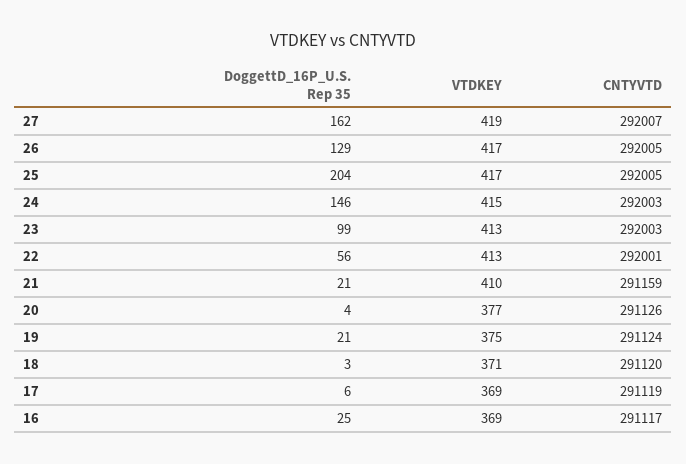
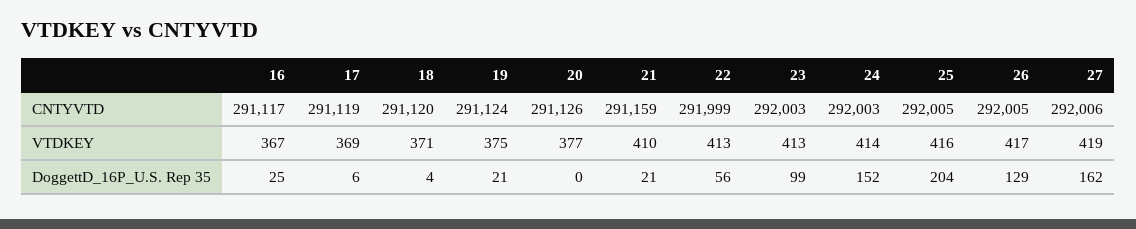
CNTYVTD, 27: 292007 -> 292006
VTDKEY, 25: 417 -> 416
DoggettD_16P_U.S. Rep 35, 24: 146 -> 152
VTDKEY, 24: 415 -> 414
CNTYVTD, 22: 292001 -> 291999
DoggettD_16P_U.S. Rep 35, 20: 4 -> 0
DoggettD_16P_U.S. Rep 35, 18: 3 -> 4
VTDKEY, 16: 369 -> 367

